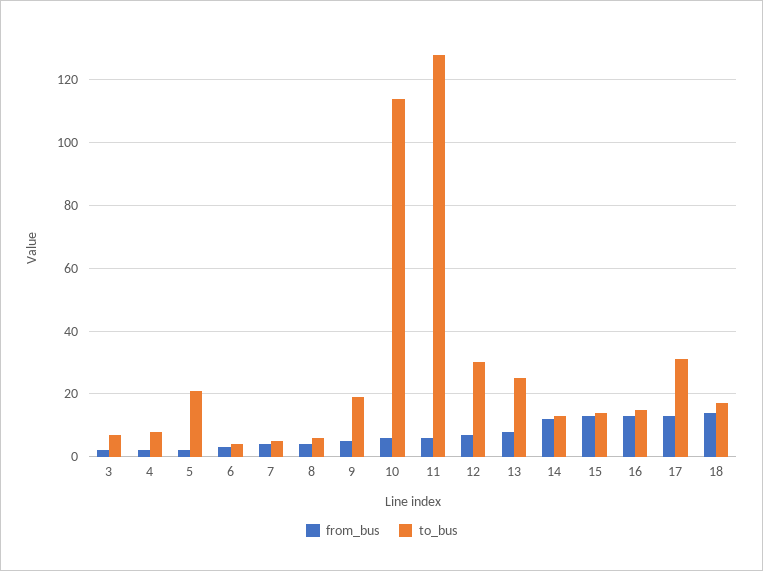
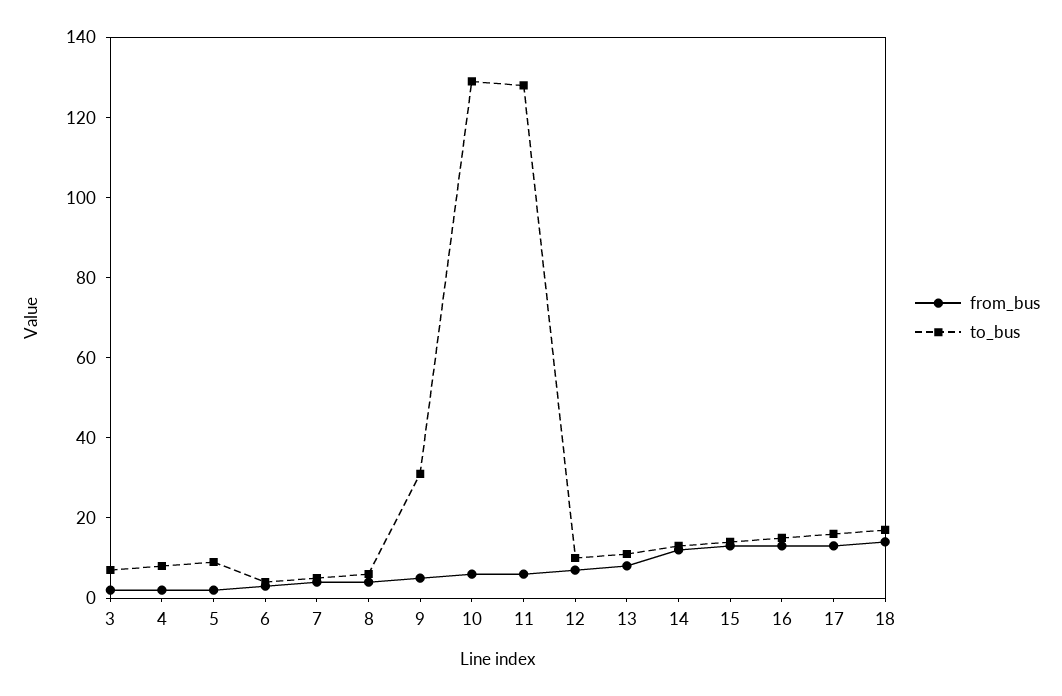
to_bus, 5: 20 -> 10
to_bus, 9: 20 -> 30
to_bus, 10: 115 -> 130
to_bus, 12: 30 -> 10
to_bus, 13: 25 -> 10
to_bus, 17: 30 -> 15

